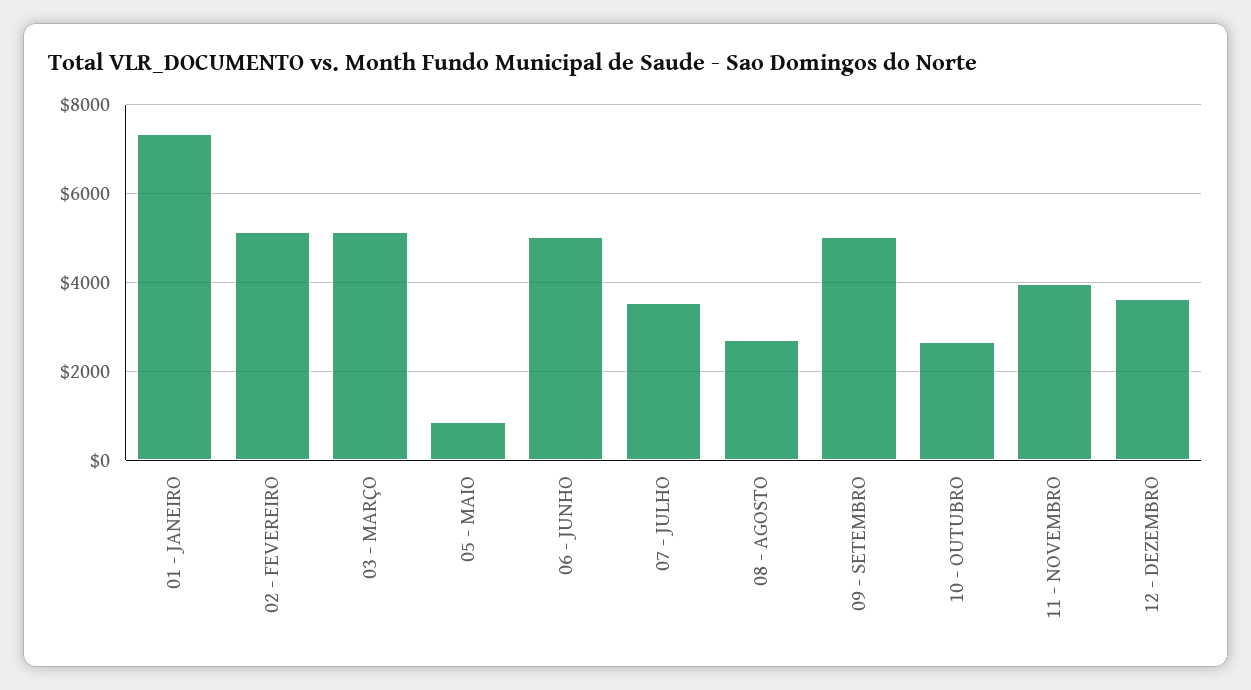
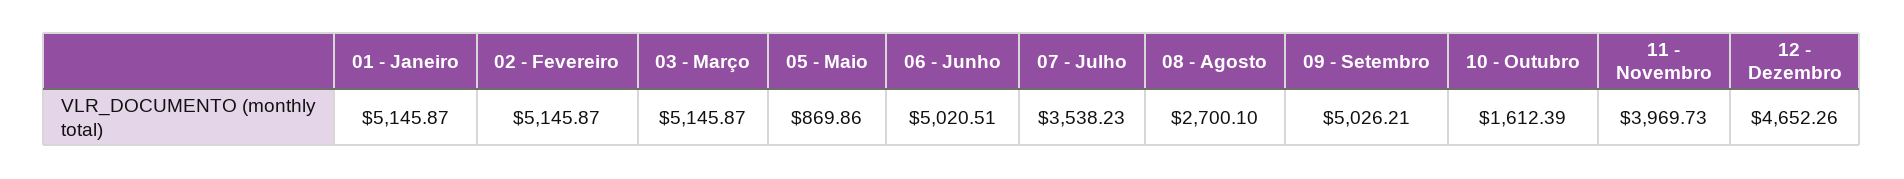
01 - JANEIRO: 7400 -> 5145.87
10 - OUTUBRO: 2600 -> 1612.39
12 - DEZEMBRO: 3600 -> 4652.26

